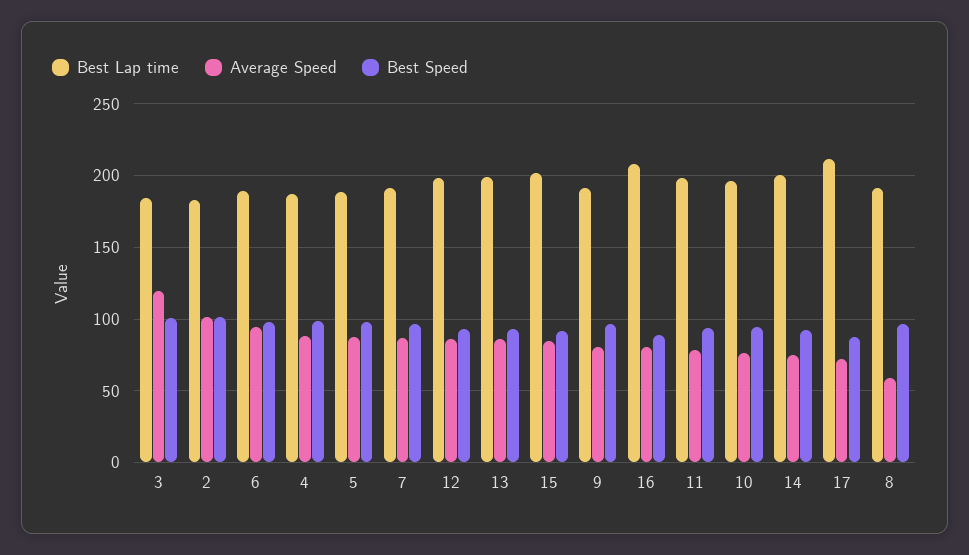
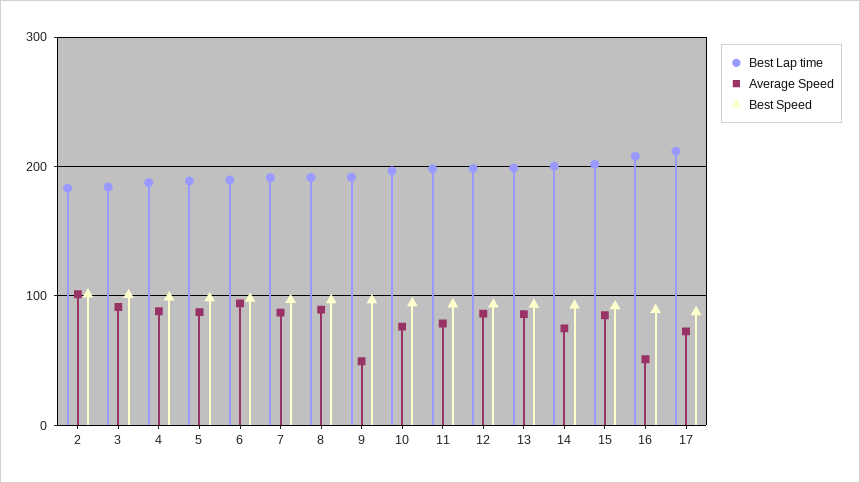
Average Speed, 3: 120 -> 90
Average Speed, 9: 80 -> 50
Average Speed, 16: 80 -> 50
Average Speed, 8: 60 -> 90

